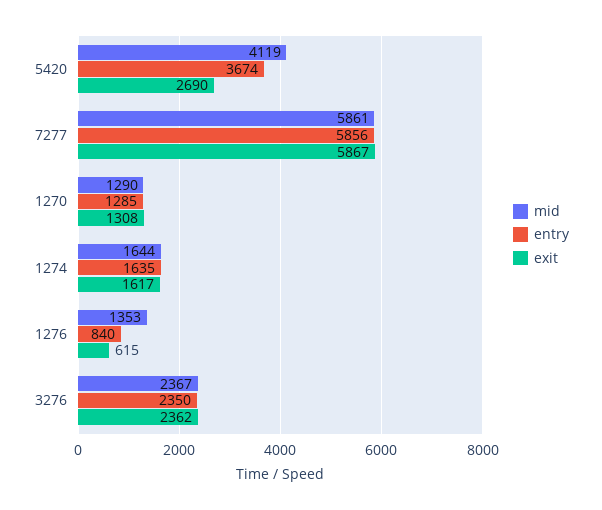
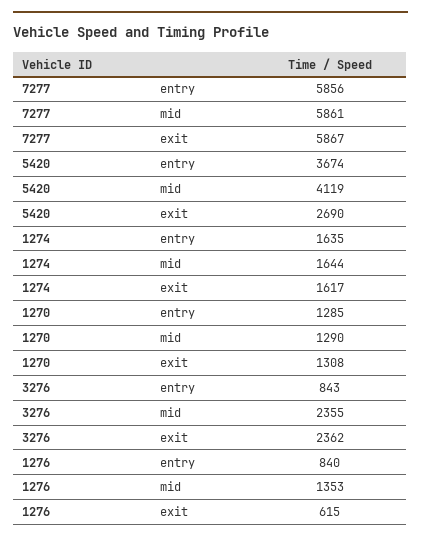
mid, 3276: 2367 -> 2355
entry, 3276: 2350 -> 843

